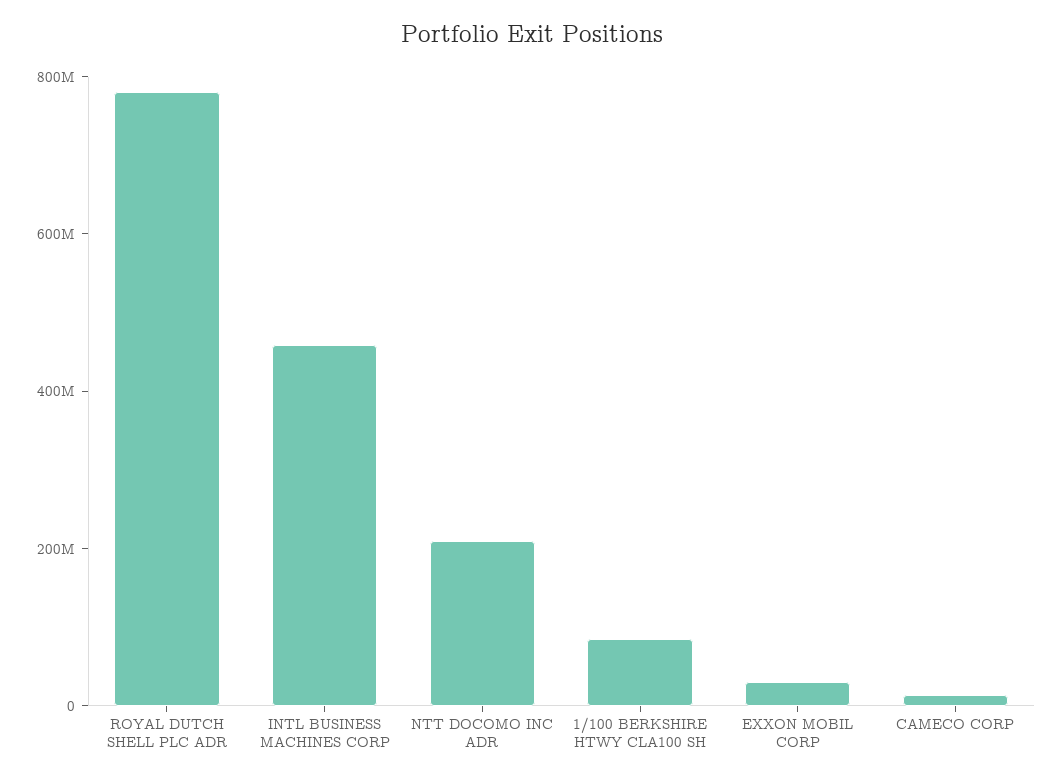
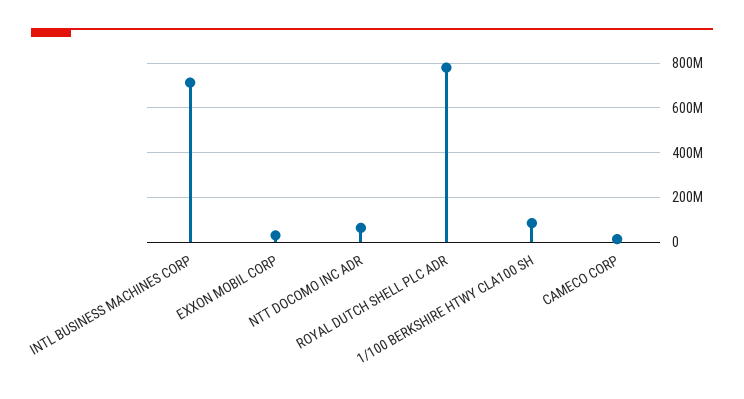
INTL BUSINESS MACHINES CORP: 450000000 -> 700000000
NTT DOCOMO INC ADR: 200000000 -> 50000000

